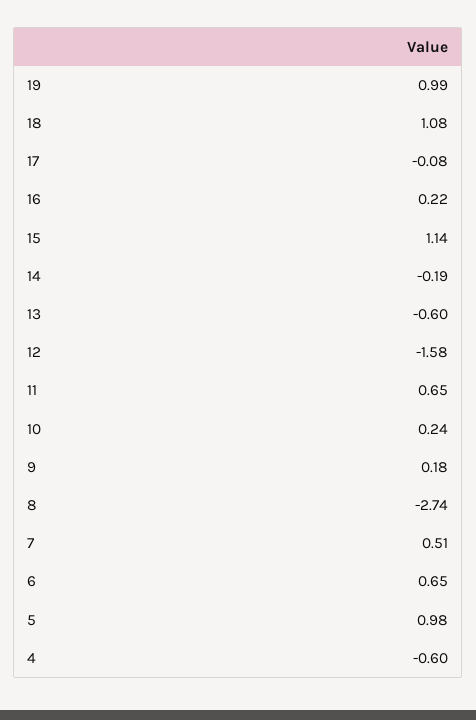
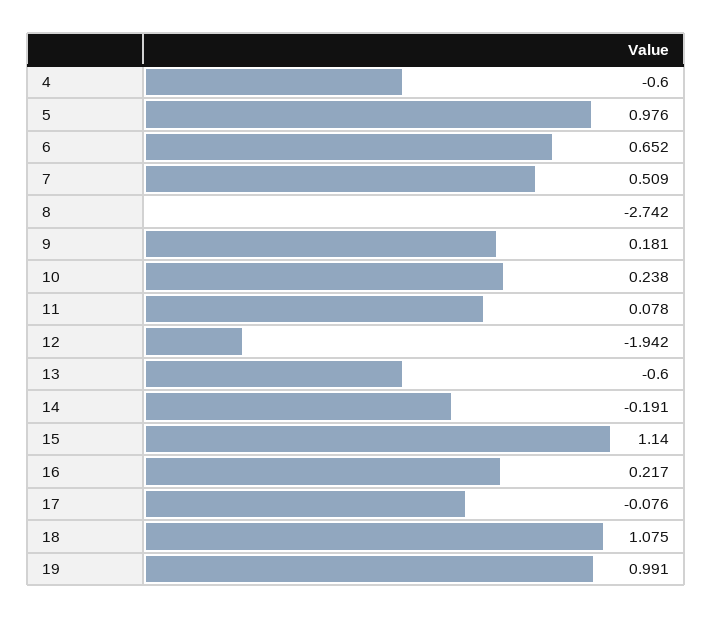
12: -1.58 -> -1.942
11: 0.65 -> 0.078

